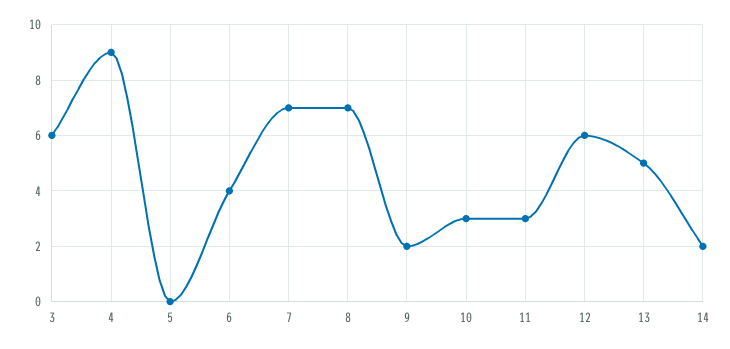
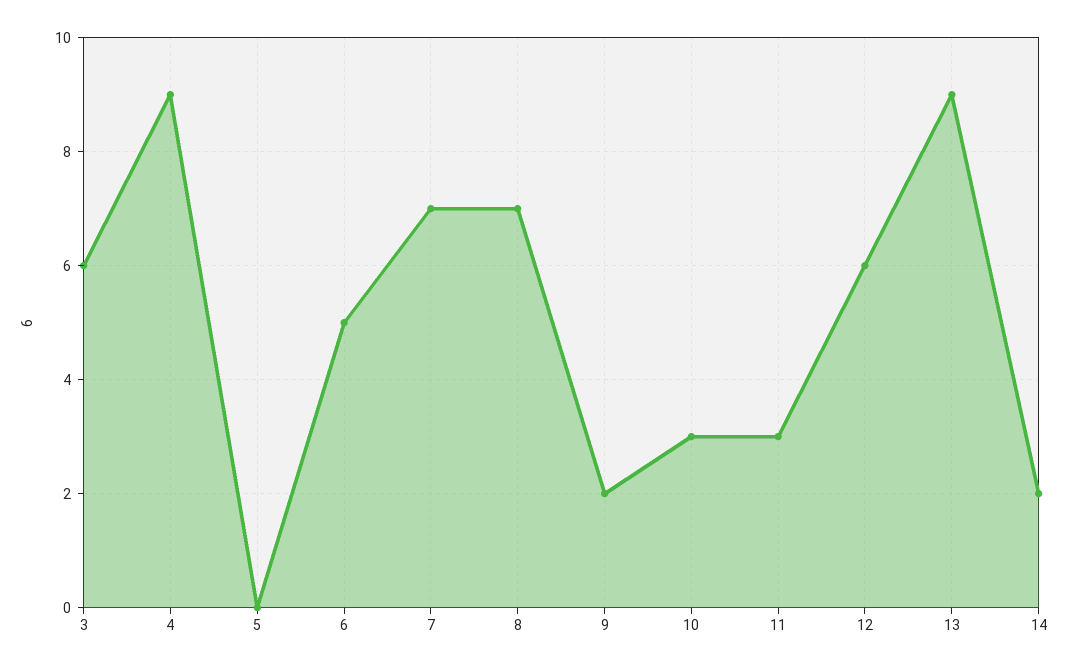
6: 4 -> 5
13: 5 -> 9

